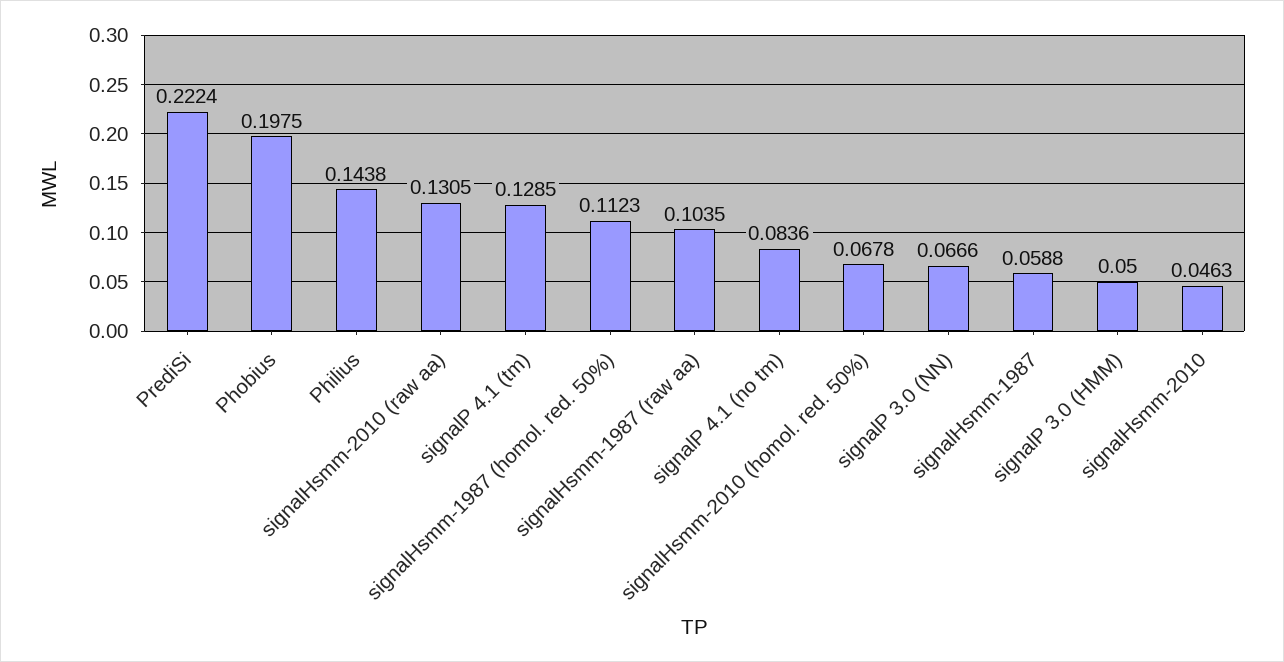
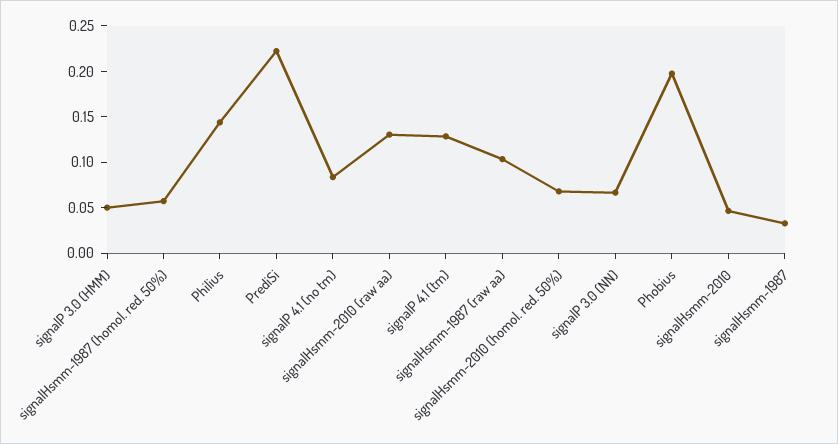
signalHsmm-1987 (homol. red. 50%): 0.1123 -> 0.06
signalHsmm-1987: 0.0588 -> 0.03

